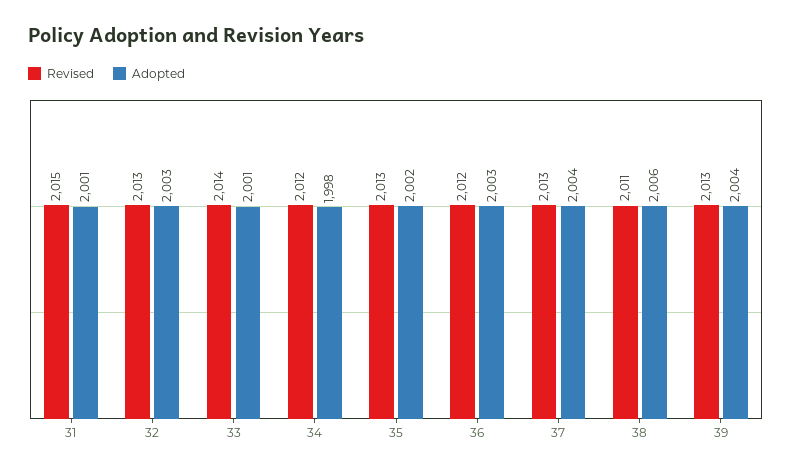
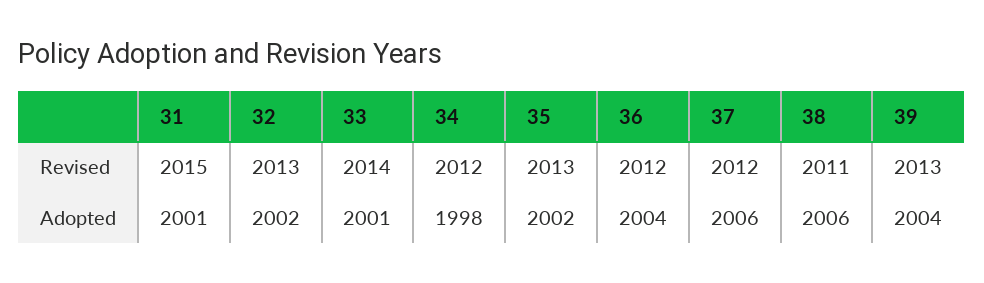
Adopted, 32: 2003 -> 2002
Adopted, 36: 2003 -> 2004
Revised, 37: 2013 -> 2012
Adopted, 37: 2004 -> 2006

